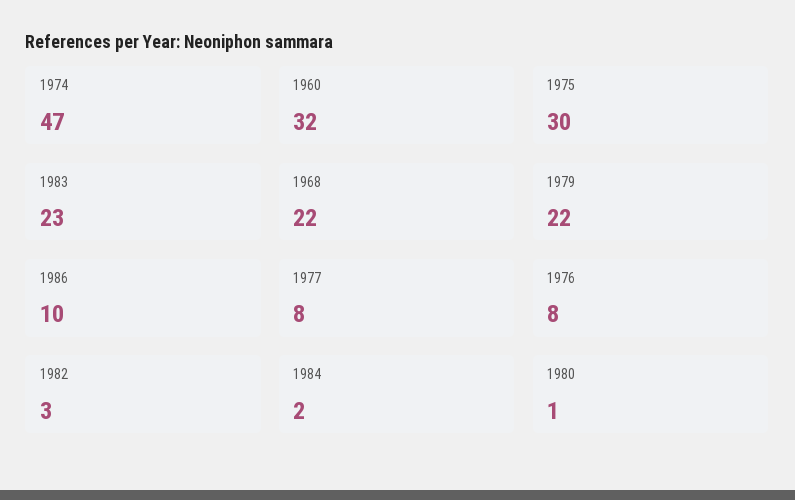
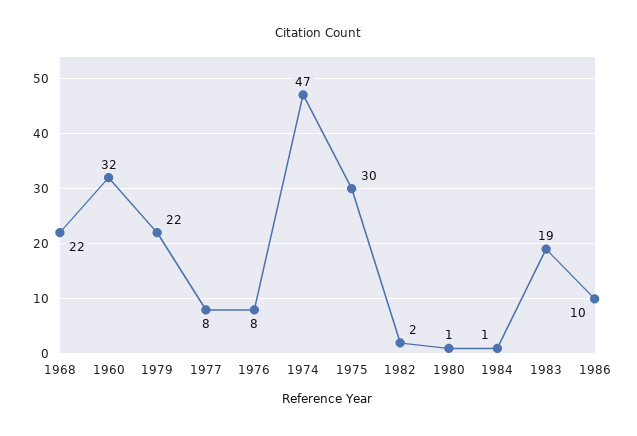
1983: 23 -> 19
1982: 3 -> 2
1984: 2 -> 1

